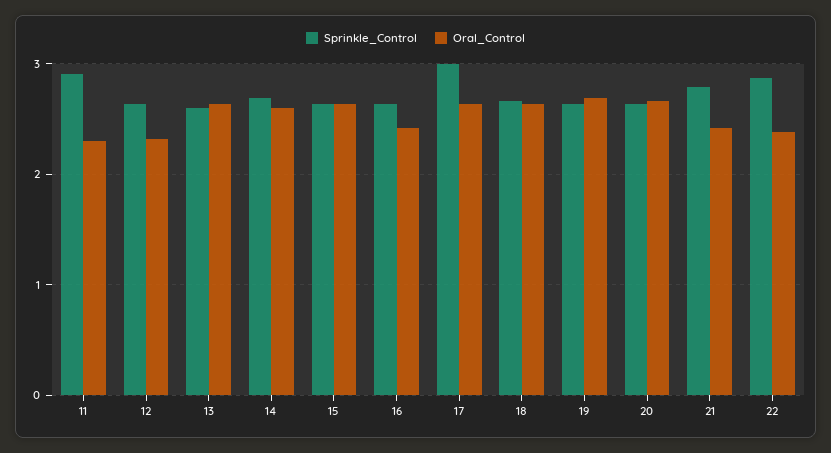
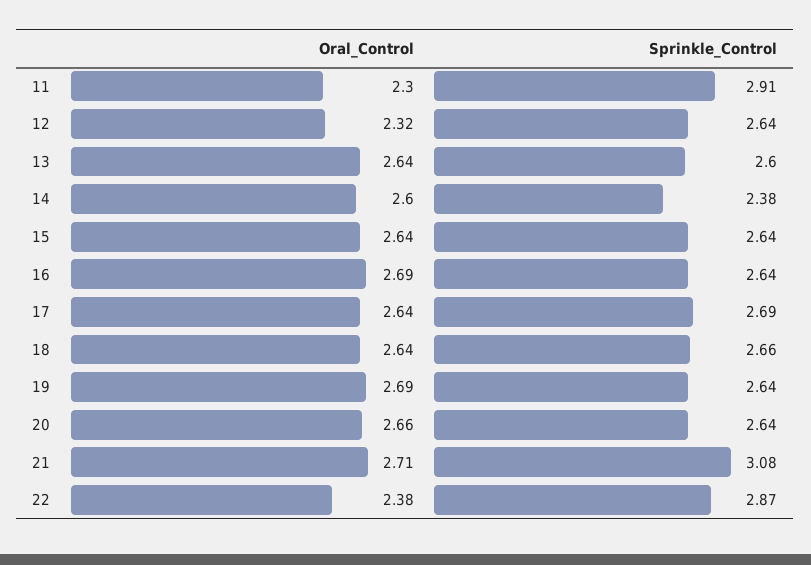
Sprinkle_Control, 14: 2.7 -> 2.38
Oral_Control, 16: 2.4 -> 2.69
Sprinkle_Control, 17: 3 -> 2.69
Sprinkle_Control, 21: 2.8 -> 3.08
Oral_Control, 21: 2.4 -> 2.71

